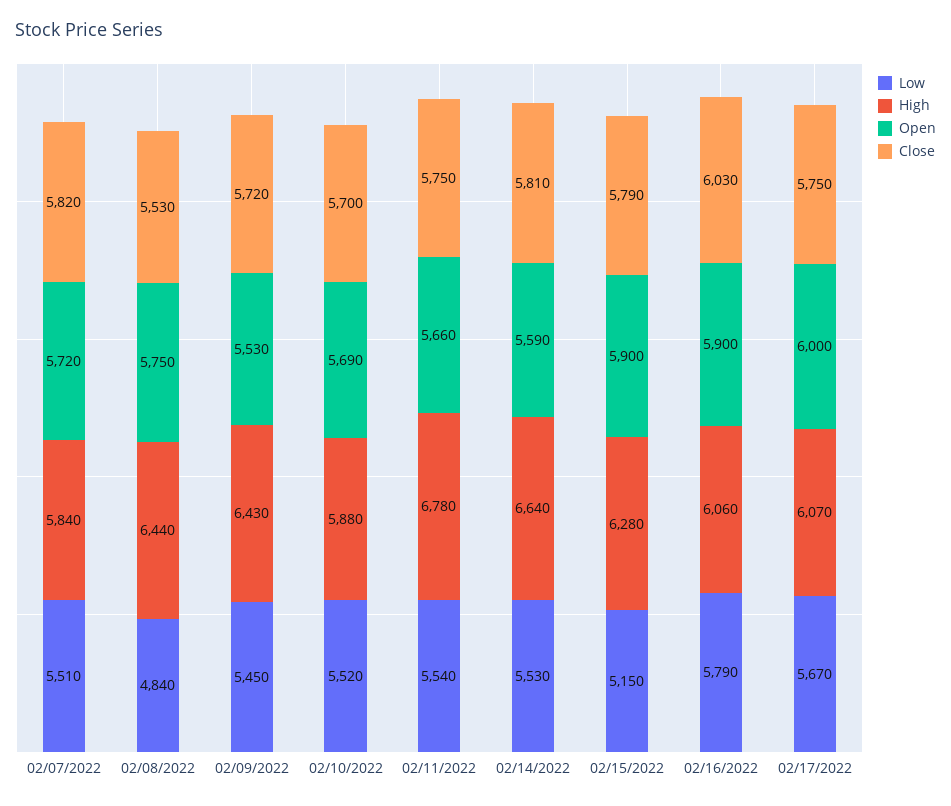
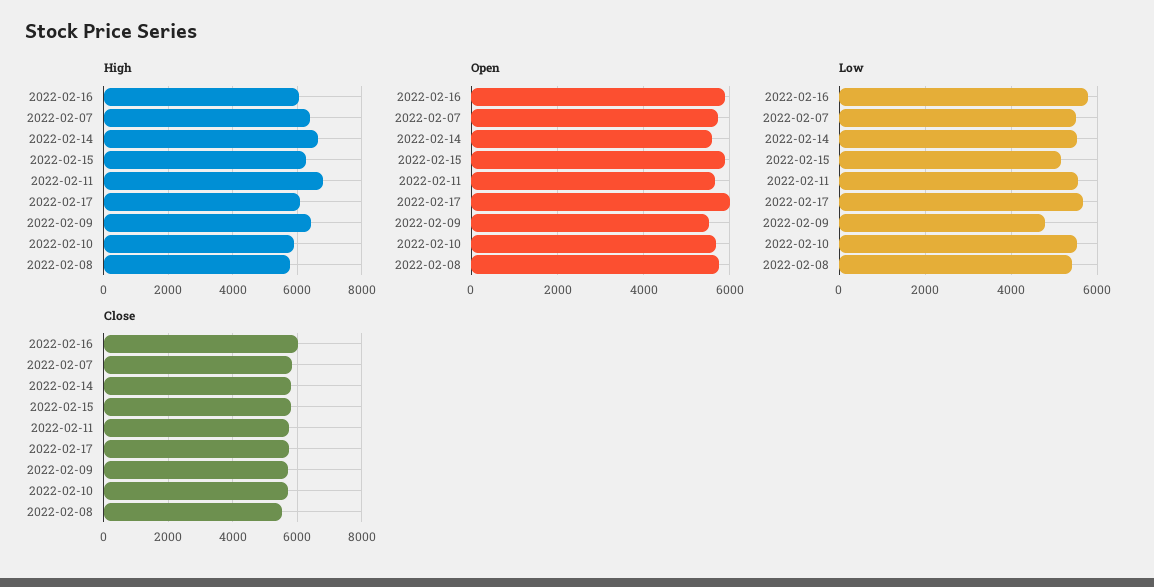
High, 02/07/2022: 5840 -> 6400
Low, 02/08/2022: 4840 -> 5400
High, 02/08/2022: 6440 -> 5800
Low, 02/09/2022: 5450 -> 4800

